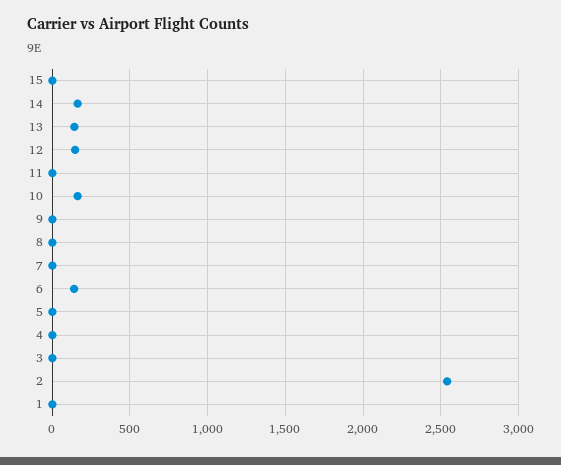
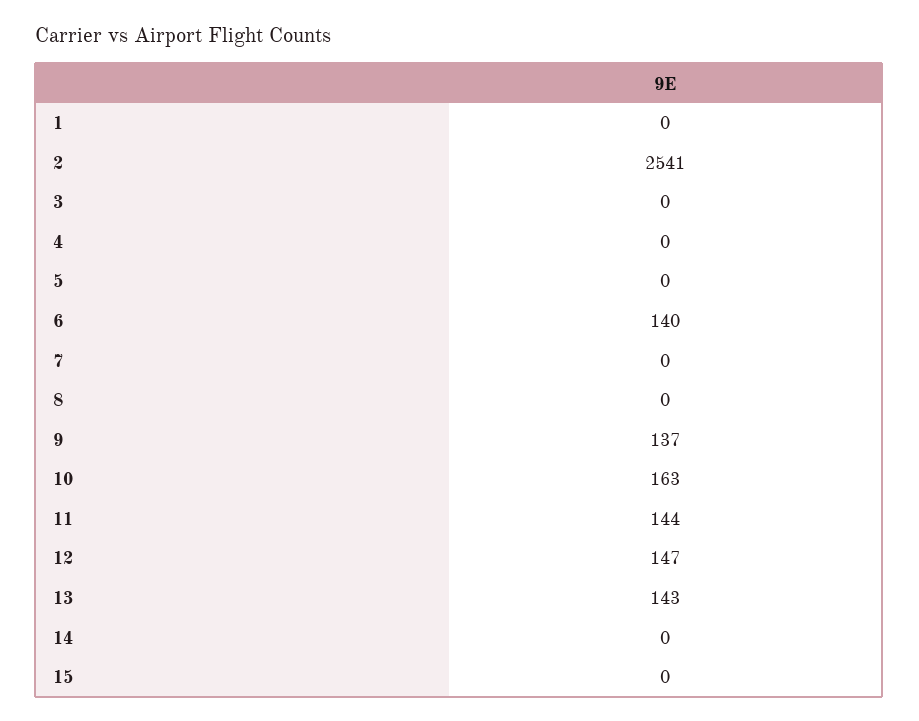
14: 150 -> 0
11: 0 -> 144
9: 0 -> 137

